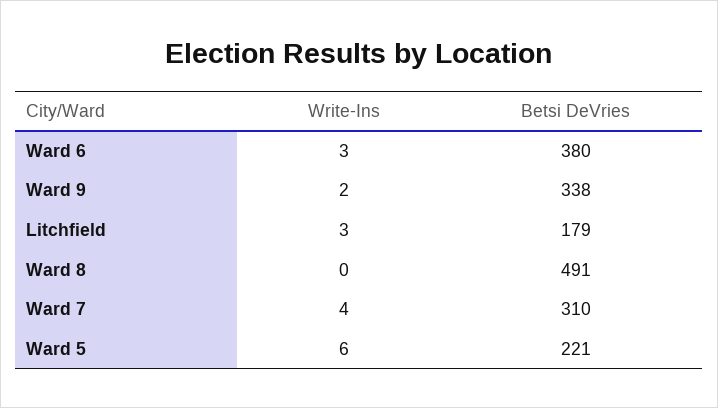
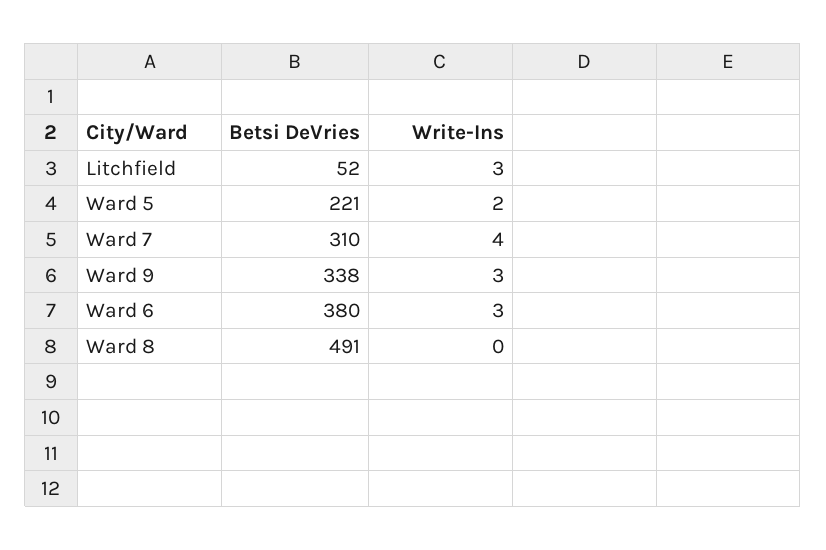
Write-Ins, Ward 9: 2 -> 3
Betsi DeVries, Litchfield: 179 -> 52
Write-Ins, Ward 5: 6 -> 2

